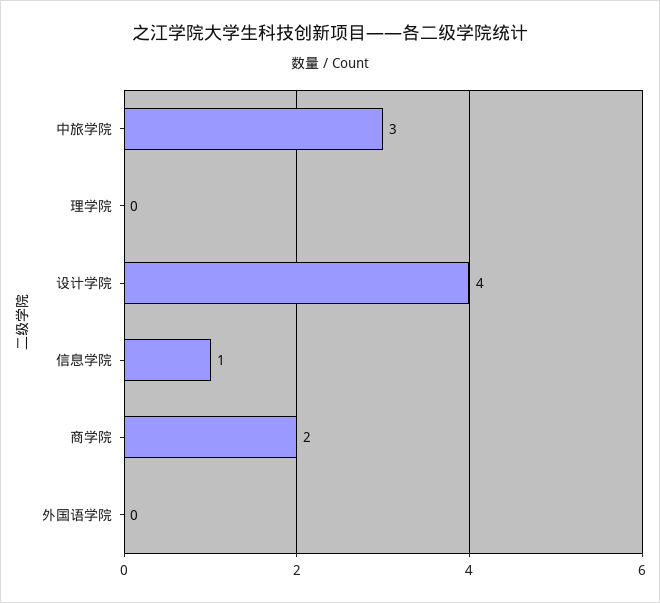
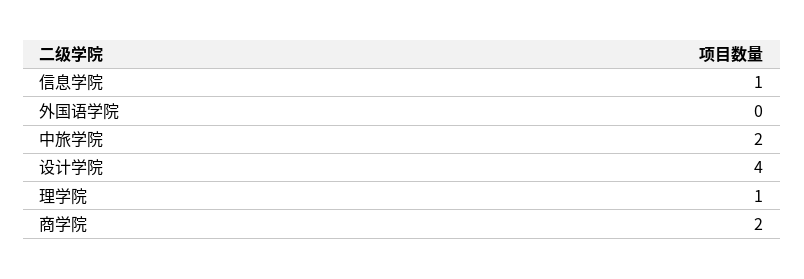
中旅学院: 3 -> 2
理学院: 0 -> 1

